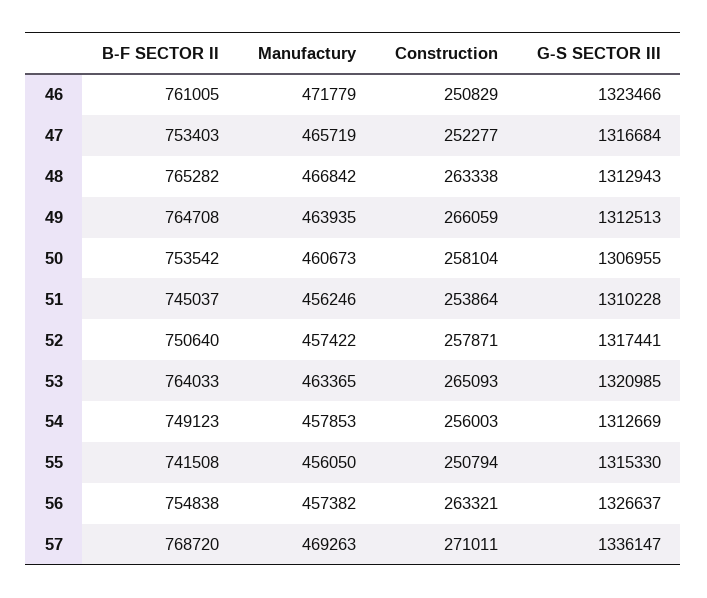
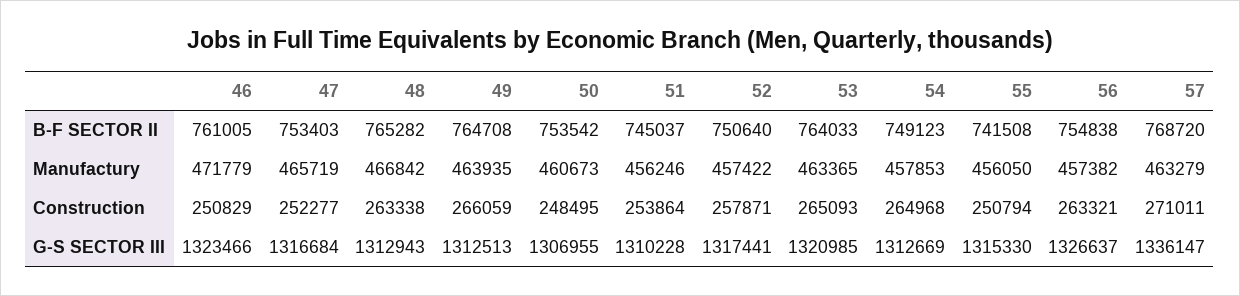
Construction, 50: 258104 -> 248495
Construction, 54: 256003 -> 264968
Manufactury, 57: 469263 -> 463279

